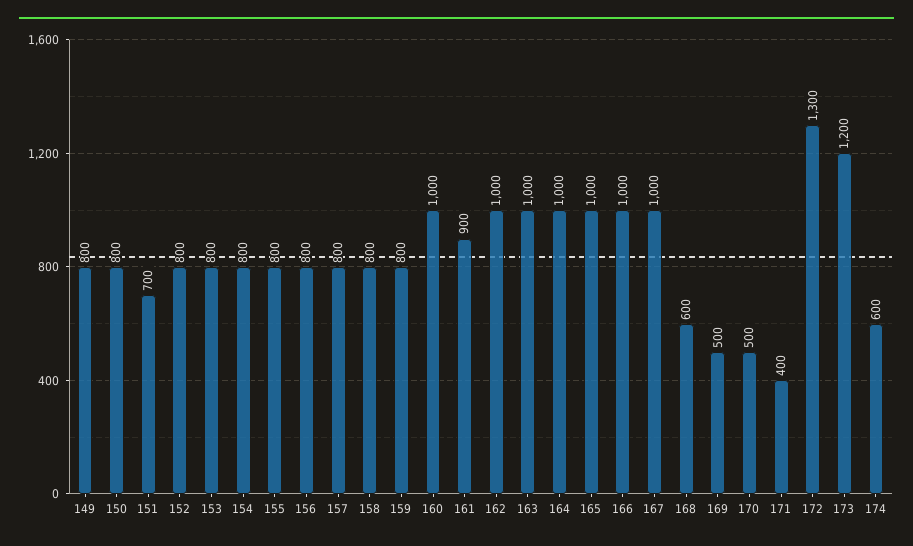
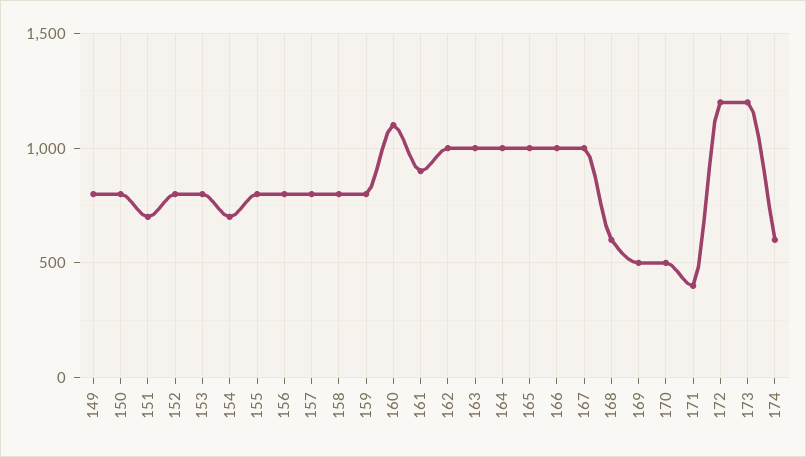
154: 800 -> 700
160: 1000 -> 1100
172: 1300 -> 1200

